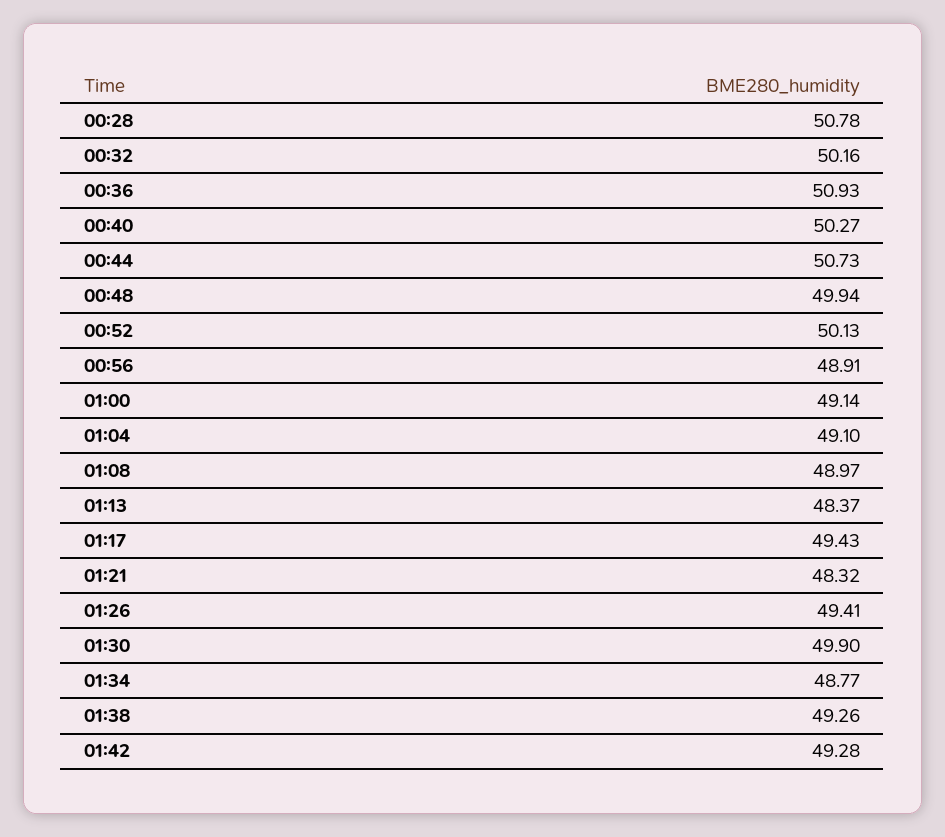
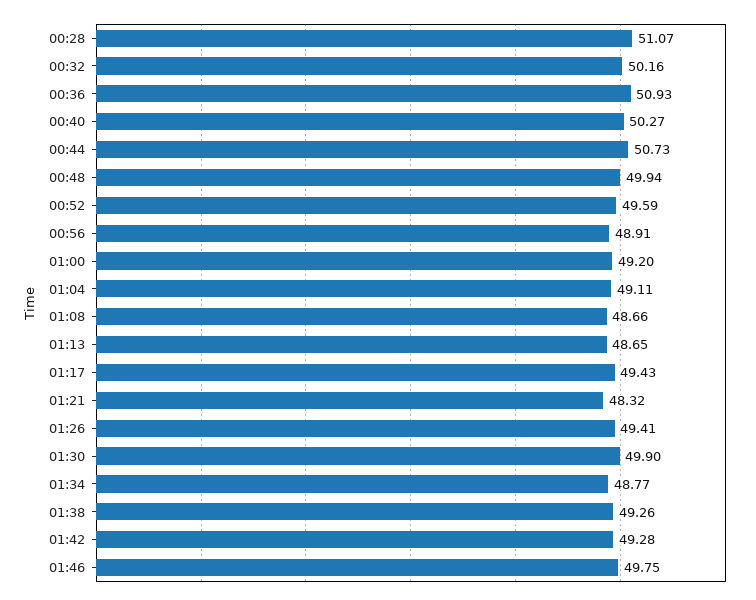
00:28: 50.78 -> 51.07
00:52: 50.13 -> 49.59
01:00: 49.14 -> 49.2
01:04: 49.1 -> 49.11
01:08: 48.97 -> 48.66
01:13: 48.37 -> 48.65
01:46: none -> 49.75

